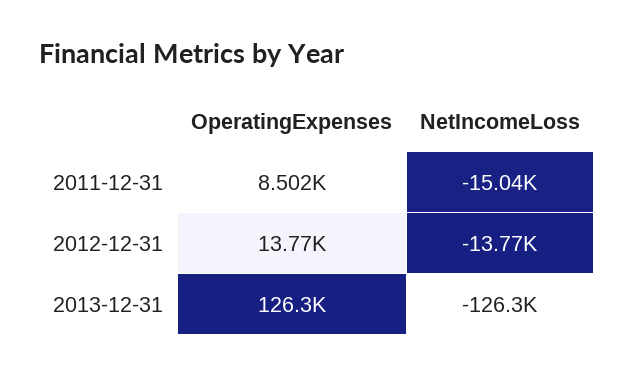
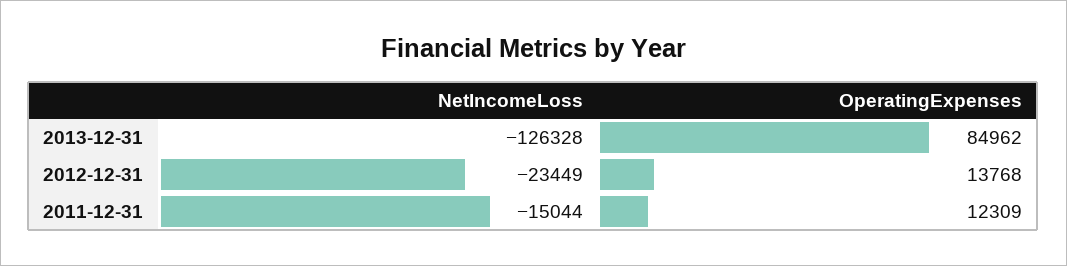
OperatingExpenses, 2011-12-31: 8502 -> 12309
NetIncomeLoss, 2012-12-31: -13770 -> -23449
OperatingExpenses, 2013-12-31: 126300 -> 84962

